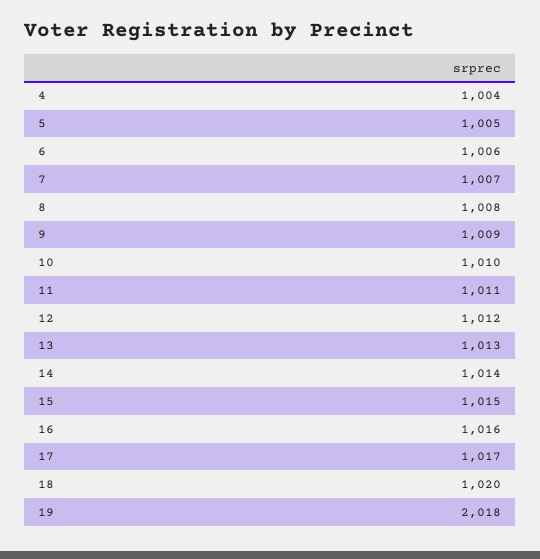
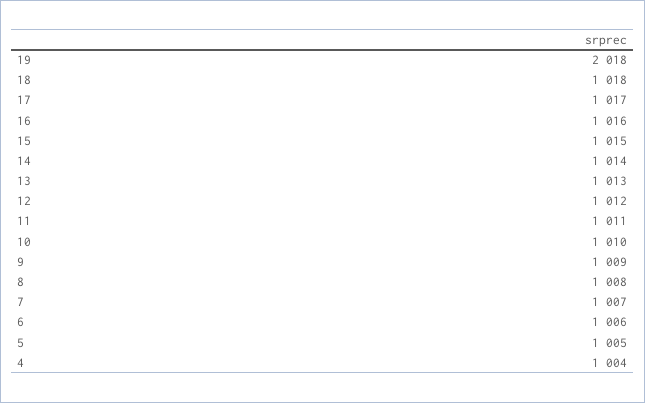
18: 1020 -> 1018

